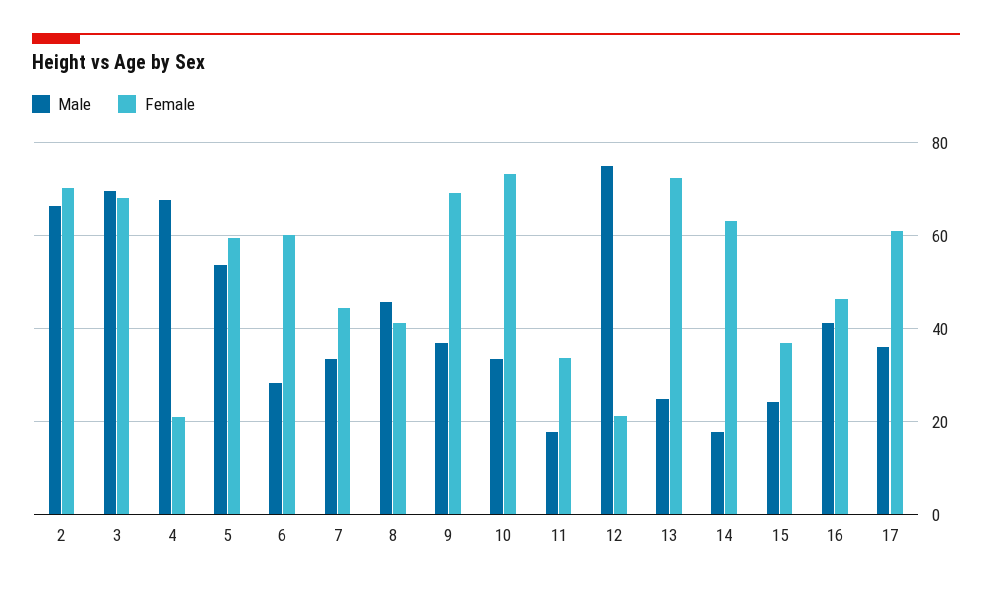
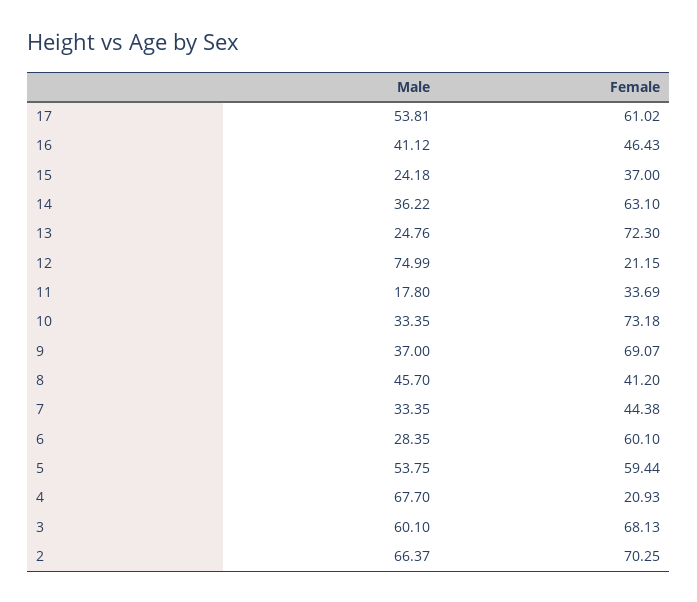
Male, 3: 70 -> 60.1
Male, 14: 18 -> 36.22
Male, 17: 36 -> 53.81

